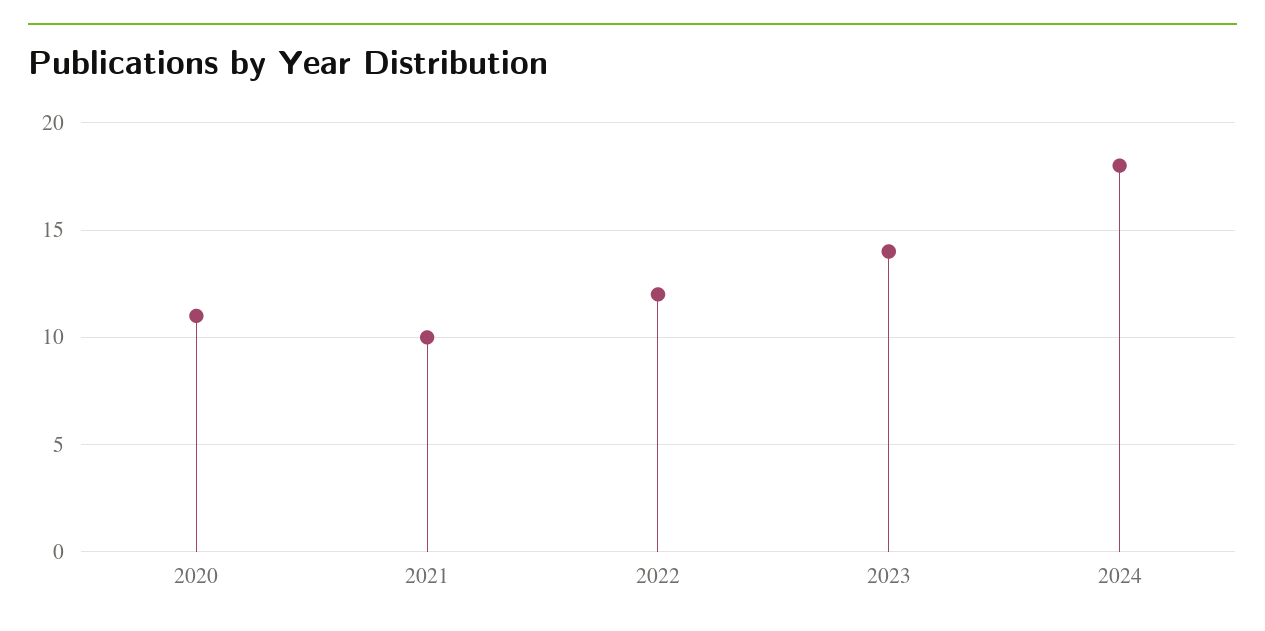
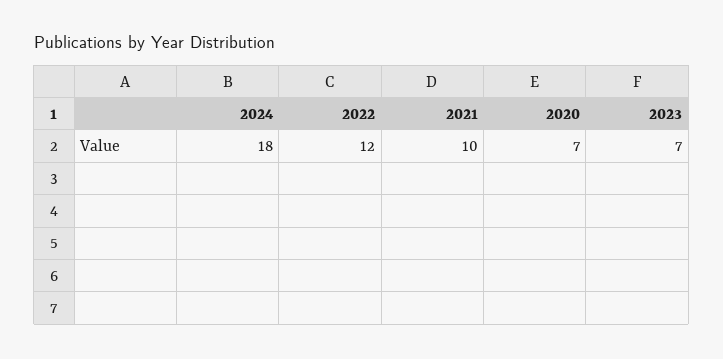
2020: 11 -> 7
2023: 14 -> 7

